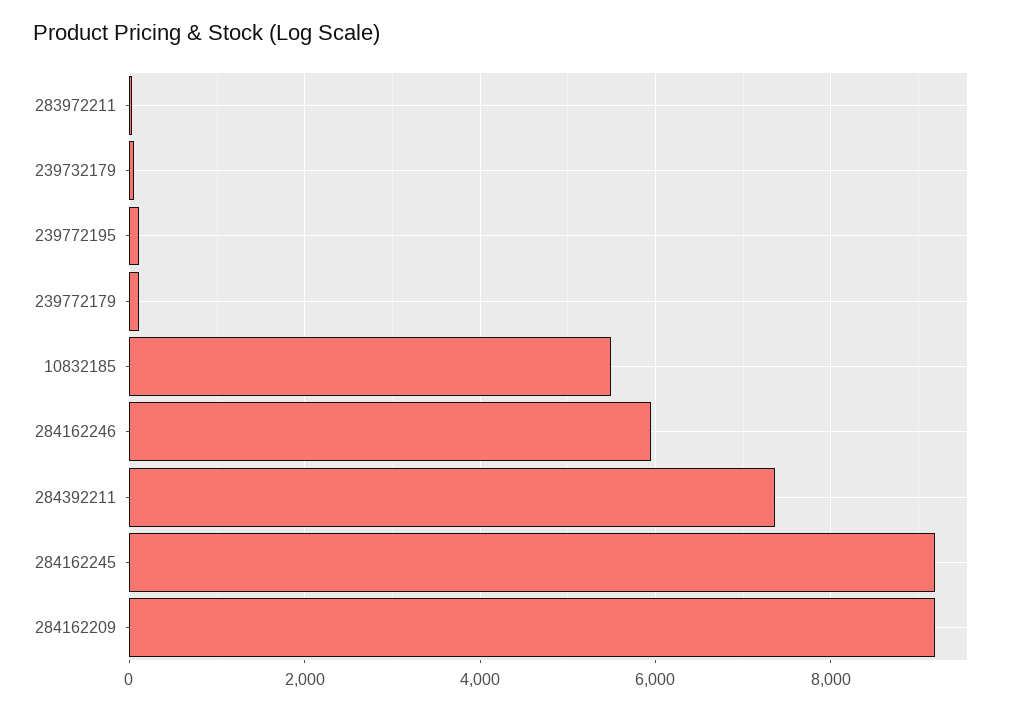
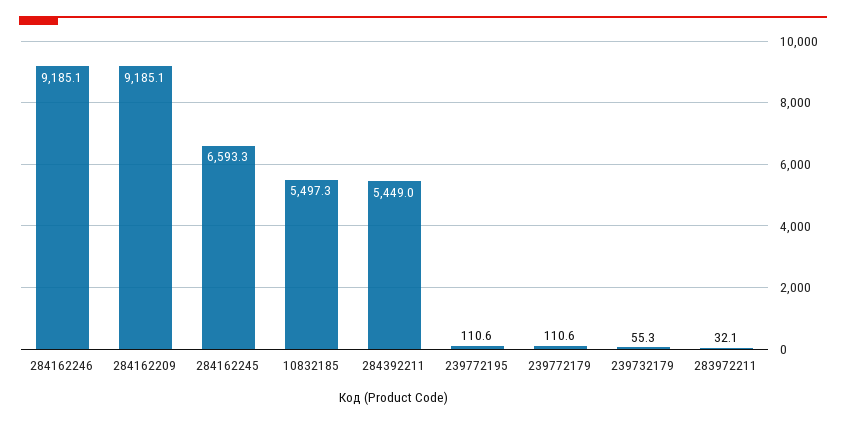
284162246: 6000 -> 9185.1
284392211: 7400 -> 5449
284162245: 9200 -> 6593.3

